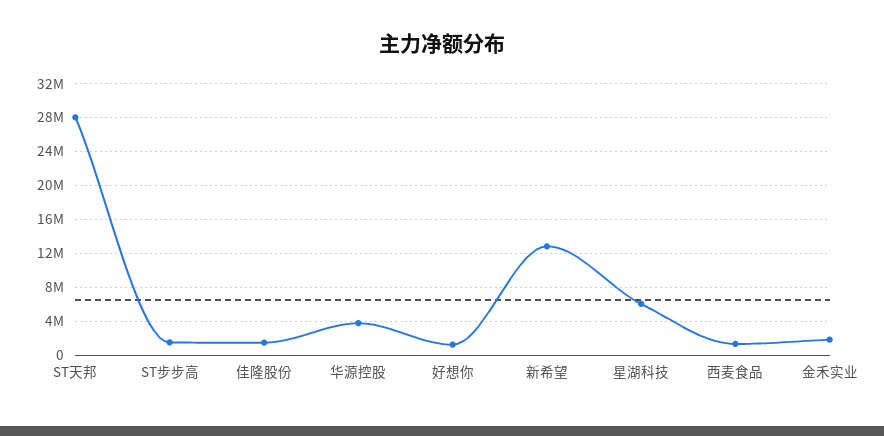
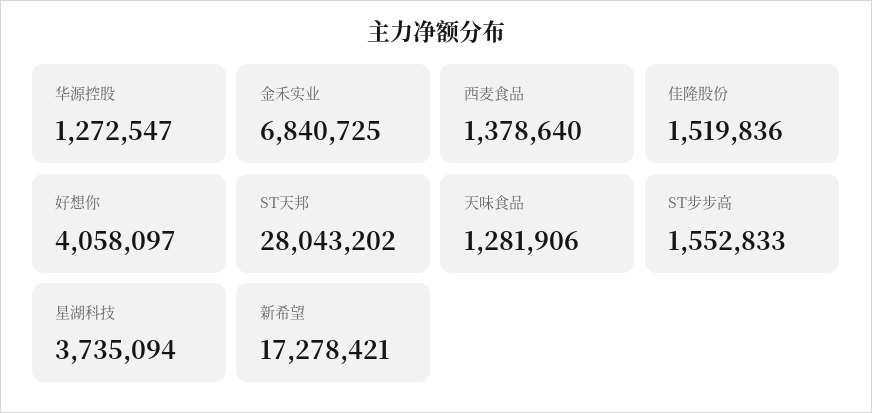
华源控股: 4000000 -> 1272547
好想你: 1000000 -> 4058097
新希望: 13000000 -> 17278421
星湖科技: 6000000 -> 3735094
金禾实业: 2000000 -> 6840725
天味食品: none -> 1281906

